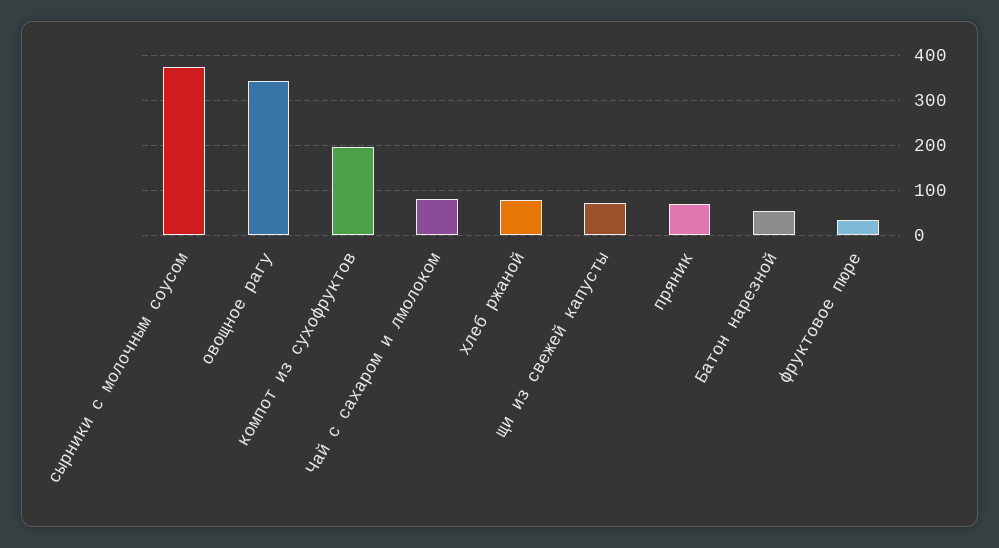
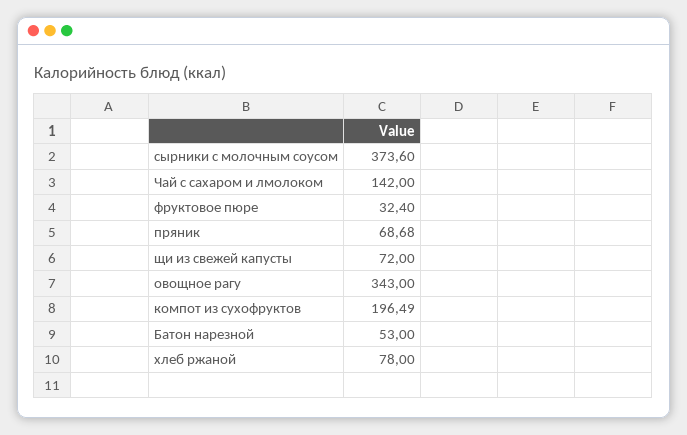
Чай с сахаром и лмолоком: 80 -> 142

